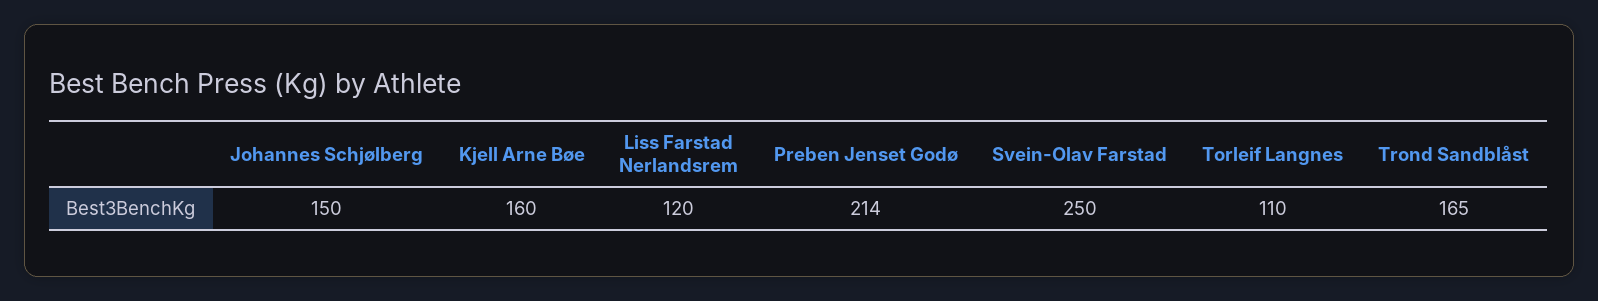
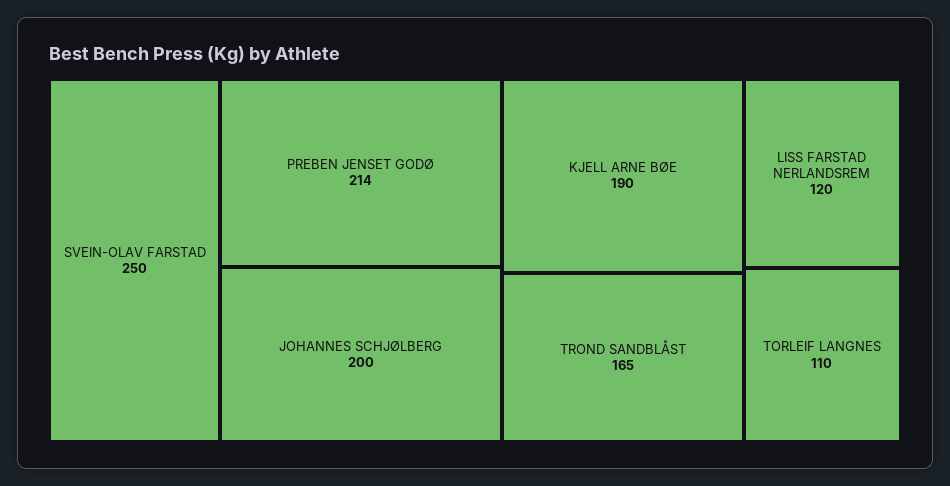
Johannes Schjølberg: 150 -> 200
Kjell Arne Bøe: 160 -> 190

